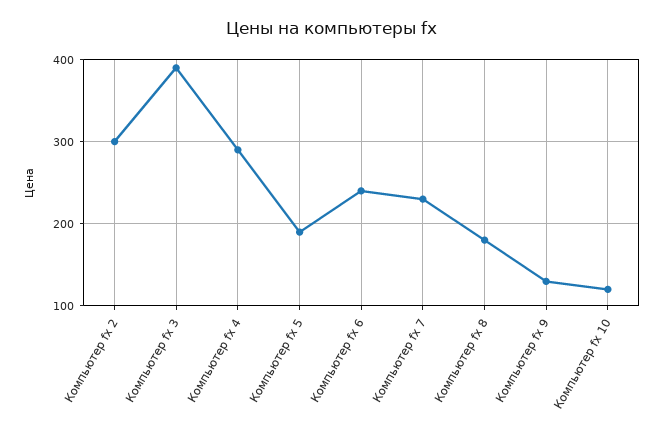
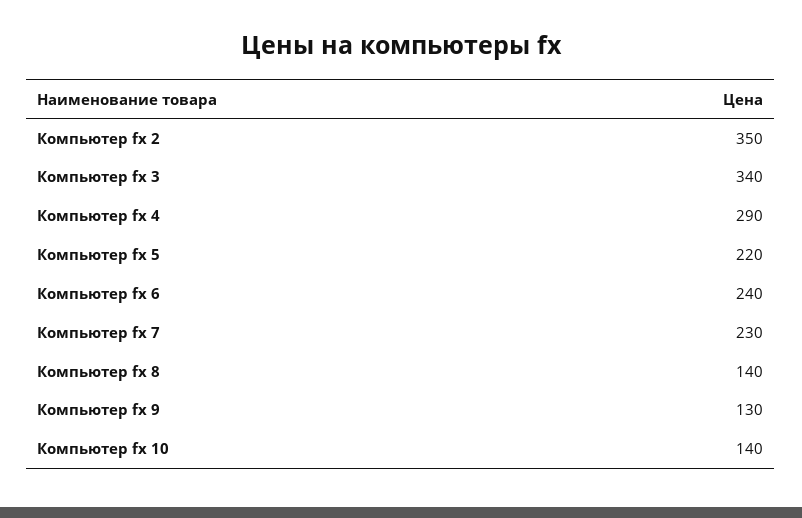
Компьютер fx 2: 300 -> 350
Компьютер fx 3: 390 -> 340
Компьютер fx 5: 190 -> 220
Компьютер fx 8: 180 -> 140
Компьютер fx 10: 120 -> 140

